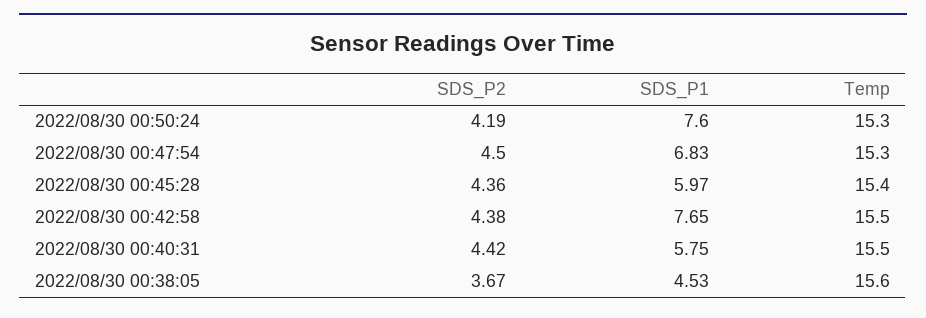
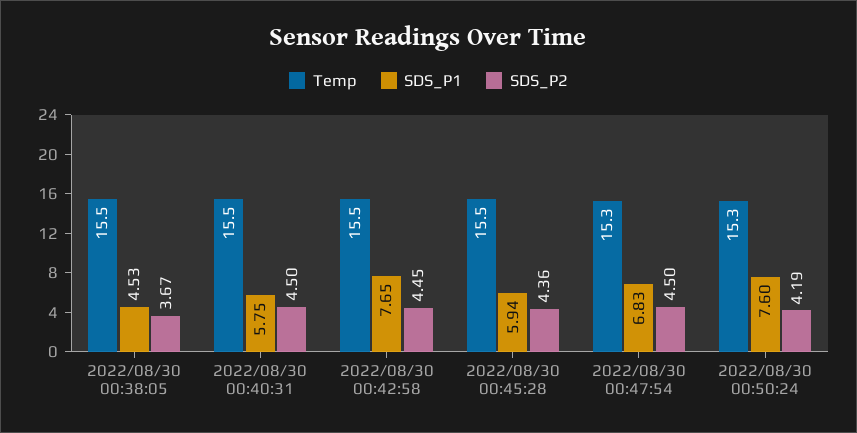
SDS_P1, 2022/08/30 00:45:28: 5.97 -> 5.94
Temp, 2022/08/30 00:45:28: 15.4 -> 15.5
SDS_P2, 2022/08/30 00:42:58: 4.38 -> 4.45
SDS_P2, 2022/08/30 00:40:31: 4.42 -> 4.5
Temp, 2022/08/30 00:38:05: 15.6 -> 15.5

